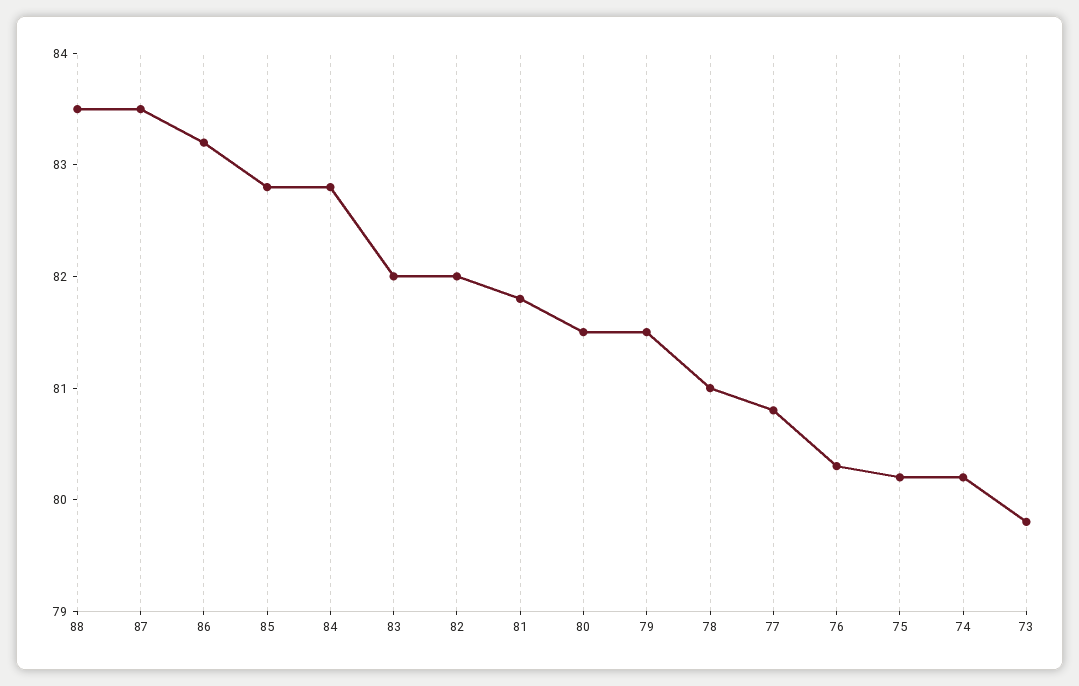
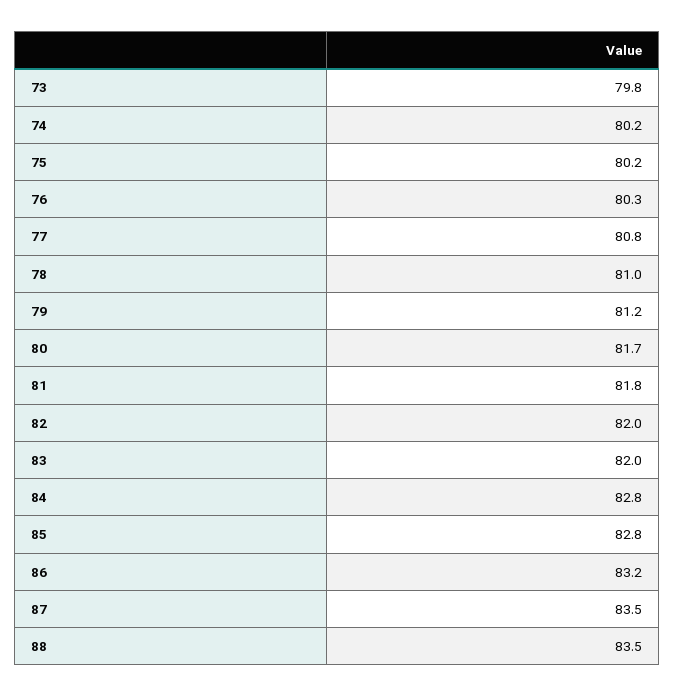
80: 81.5 -> 81.7
79: 81.5 -> 81.2

